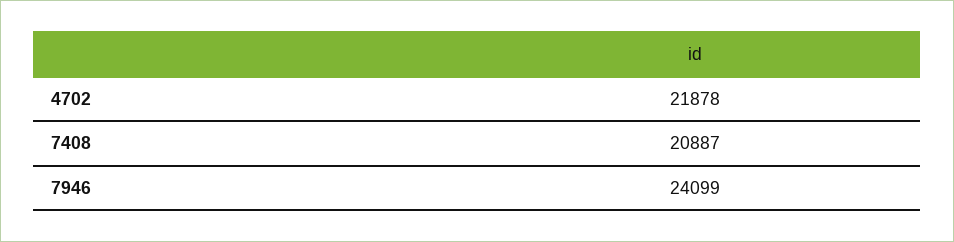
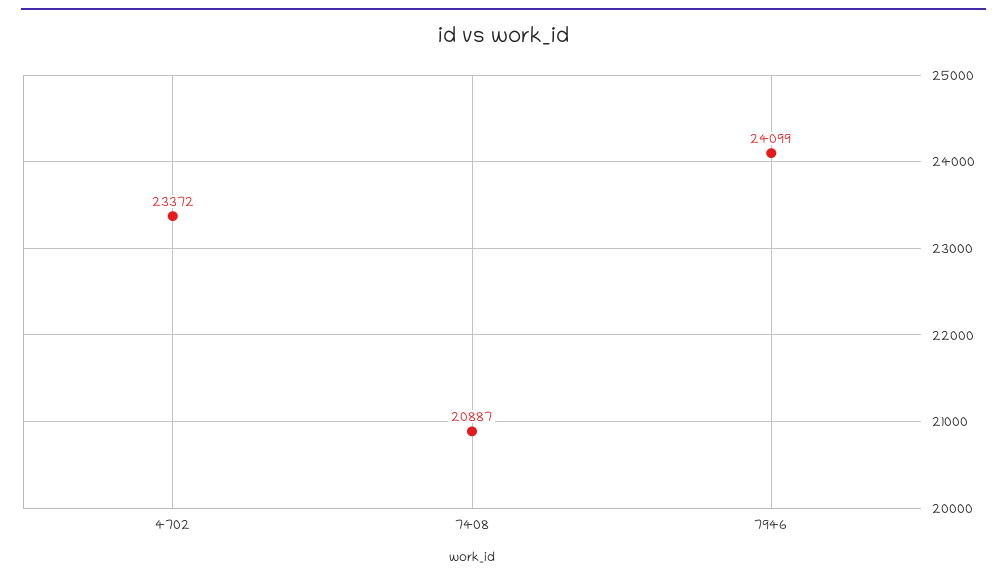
4702: 21878 -> 23372

